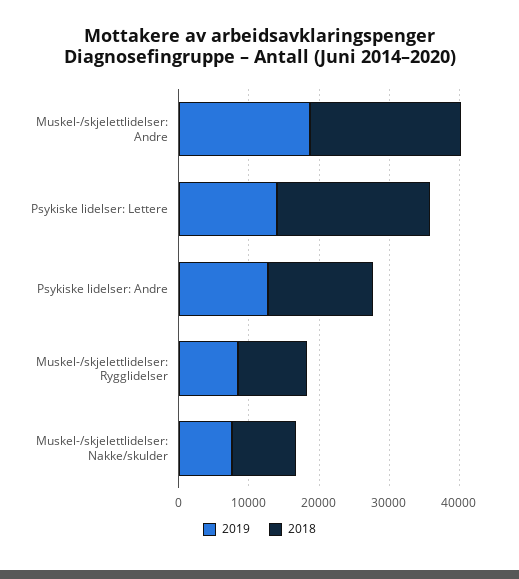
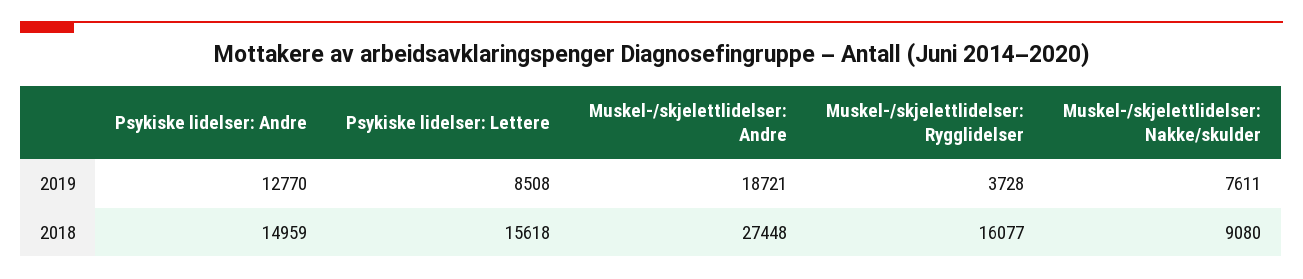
2018, Muskel-/skjelettlidelser: Andre: 22000 -> 27448
2019, Psykiske lidelser: Lettere: 14000 -> 8508
2018, Psykiske lidelser: Lettere: 22000 -> 15618
2019, Muskel-/skjelettlidelser: Rygglidelser: 8000 -> 3728
2018, Muskel-/skjelettlidelser: Rygglidelser: 10000 -> 16077

